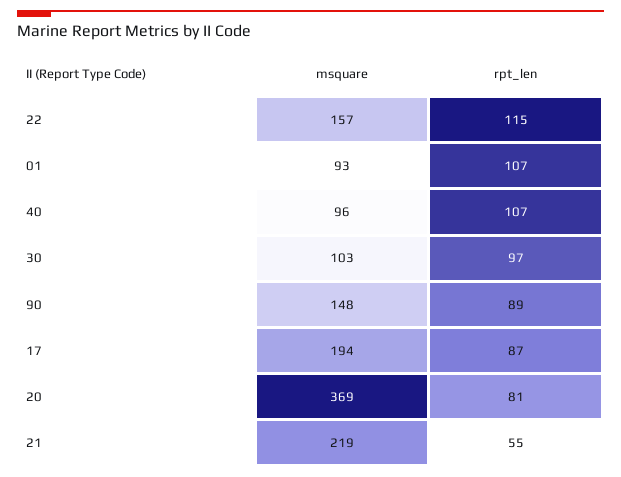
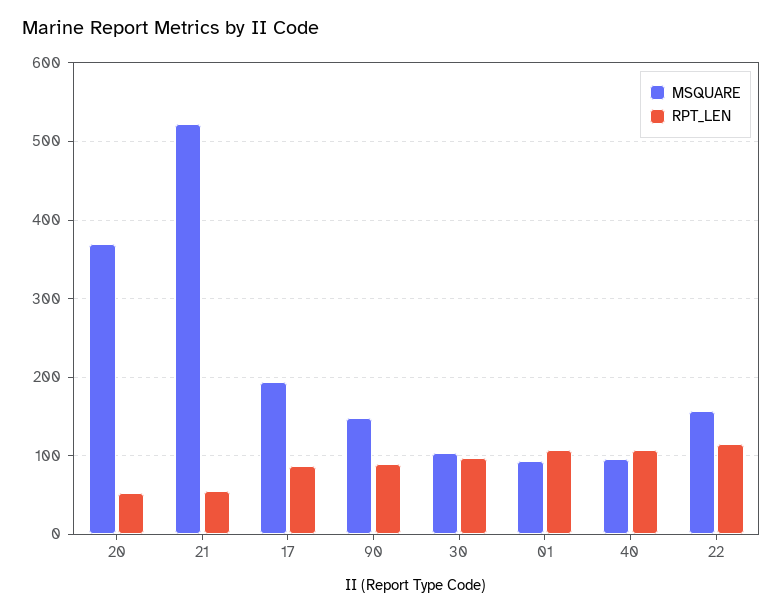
rpt_len, 20: 81 -> 50
msquare, 21: 219 -> 520

